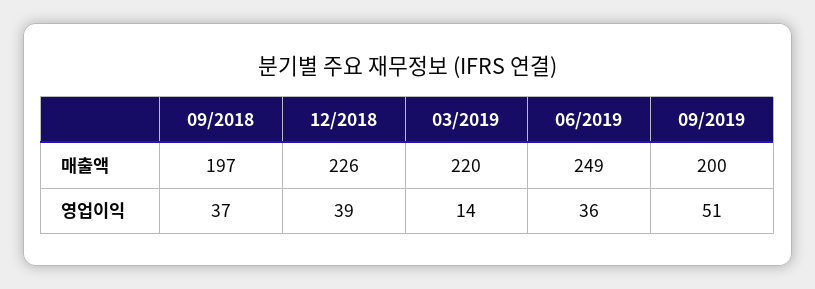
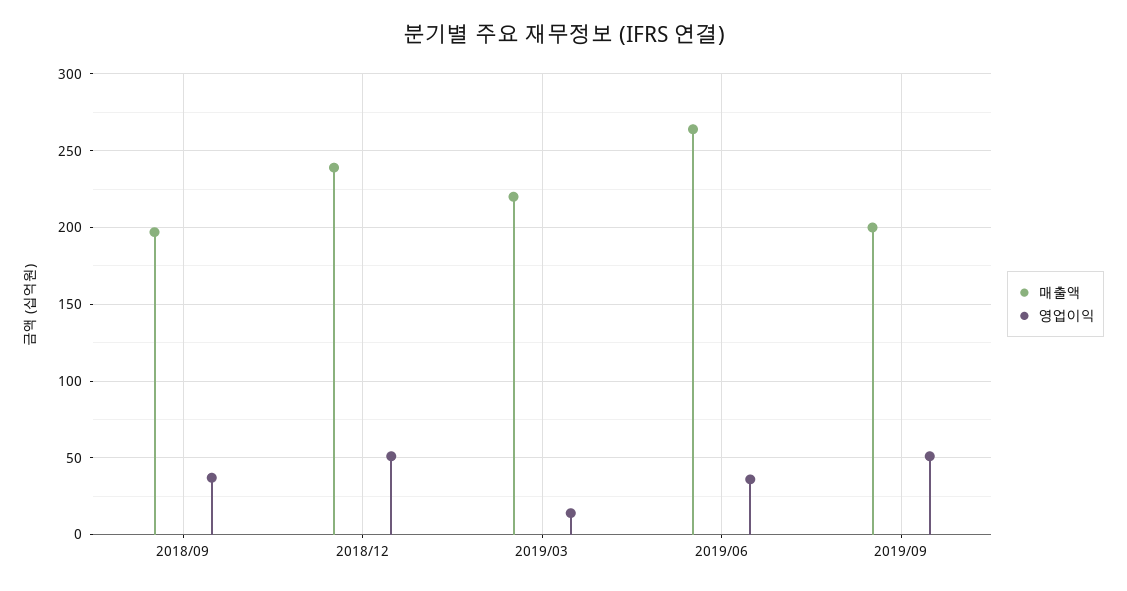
매출액, 12/2018: 226 -> 240
매출액, 06/2019: 249 -> 265
영업이익, 12/2018: 39 -> 50

